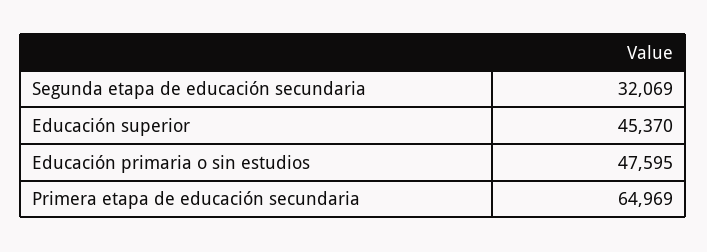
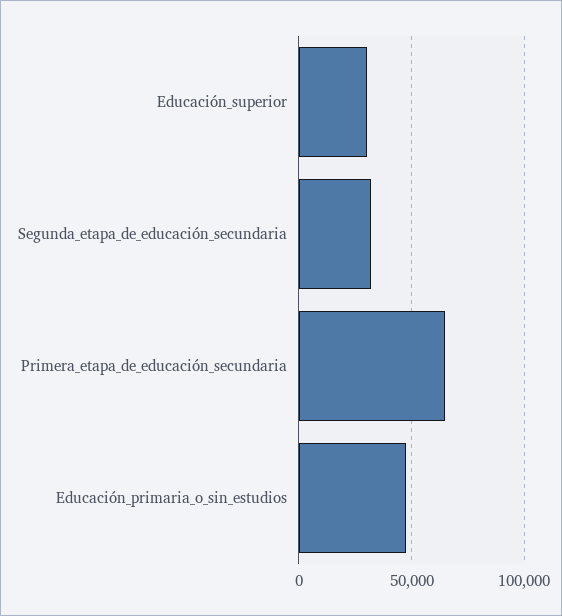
Educación superior: 45370 -> 30000

